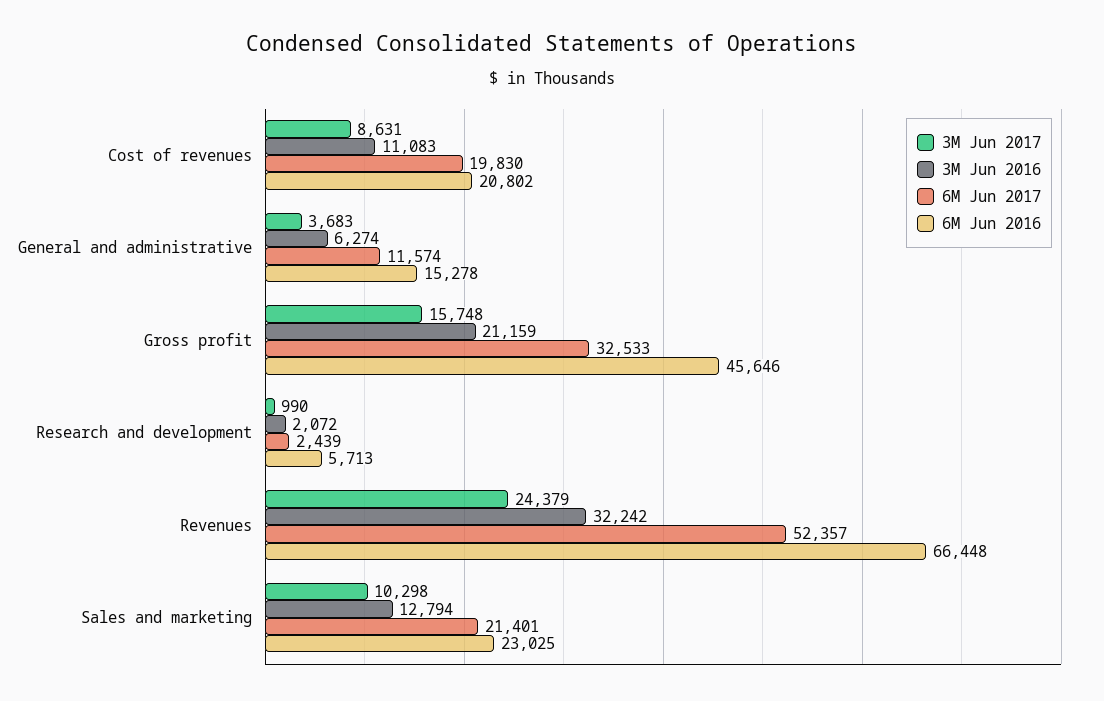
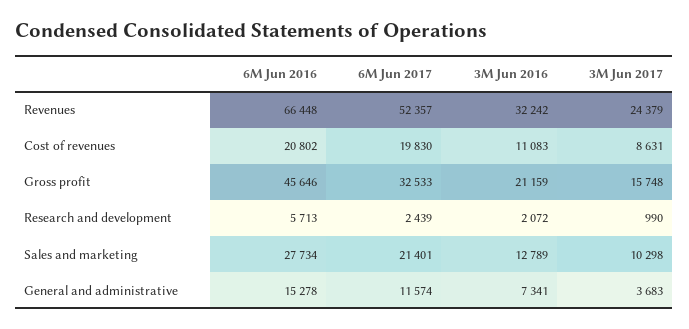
3M Jun 2016, General and administrative: 6274 -> 7341
3M Jun 2016, Sales and marketing: 12794 -> 12789
6M Jun 2016, Sales and marketing: 23025 -> 27734

